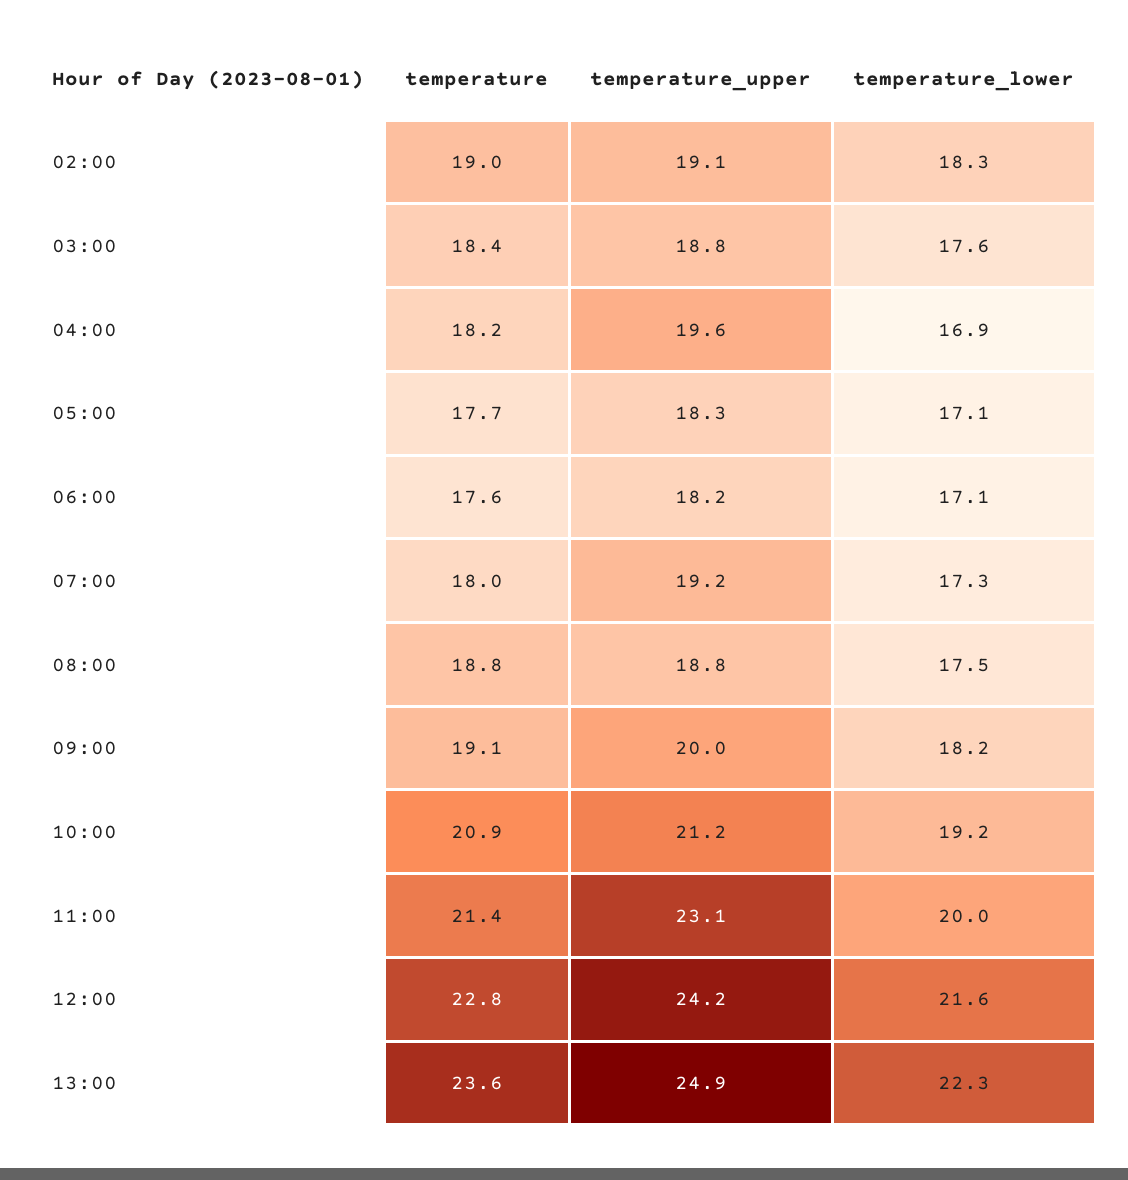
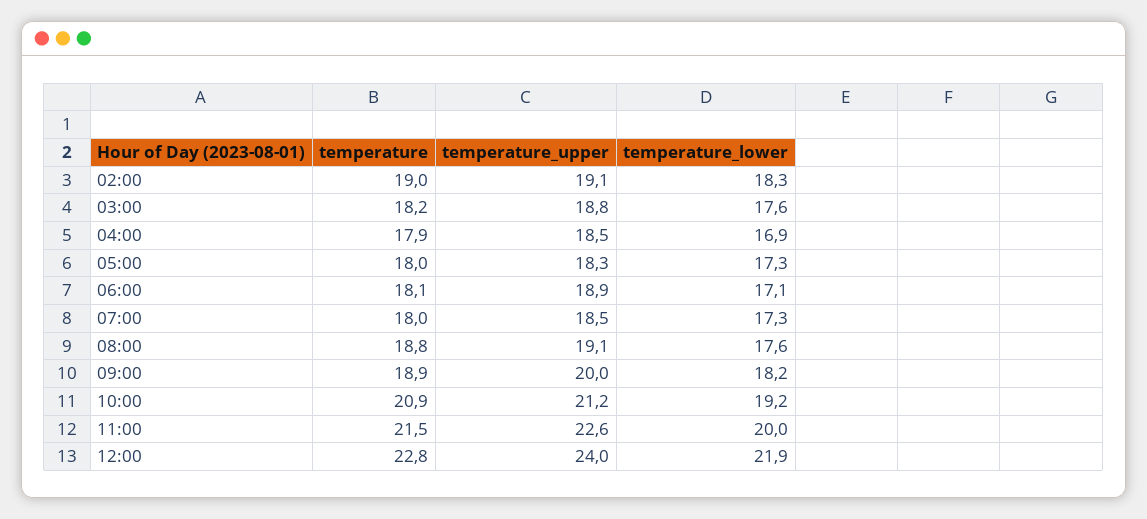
temperature, 03:00: 18.4 -> 18.2
temperature, 04:00: 18.2 -> 17.9
temperature_upper, 04:00: 19.6 -> 18.5
temperature, 05:00: 17.7 -> 18
temperature_lower, 05:00: 17.1 -> 17.3
temperature, 06:00: 17.6 -> 18.1
temperature_upper, 06:00: 18.2 -> 18.9
temperature_upper, 07:00: 19.2 -> 18.5
temperature_upper, 08:00: 18.8 -> 19.1
temperature_lower, 08:00: 17.5 -> 17.6
temperature, 09:00: 19.1 -> 18.9
temperature, 11:00: 21.4 -> 21.5
temperature_upper, 11:00: 23.1 -> 22.6
temperature_upper, 12:00: 24.2 -> 24
temperature_lower, 12:00: 21.6 -> 21.9
temperature, 13:00: 23.6 -> none
temperature_upper, 13:00: 24.9 -> none
temperature_lower, 13:00: 22.3 -> none

